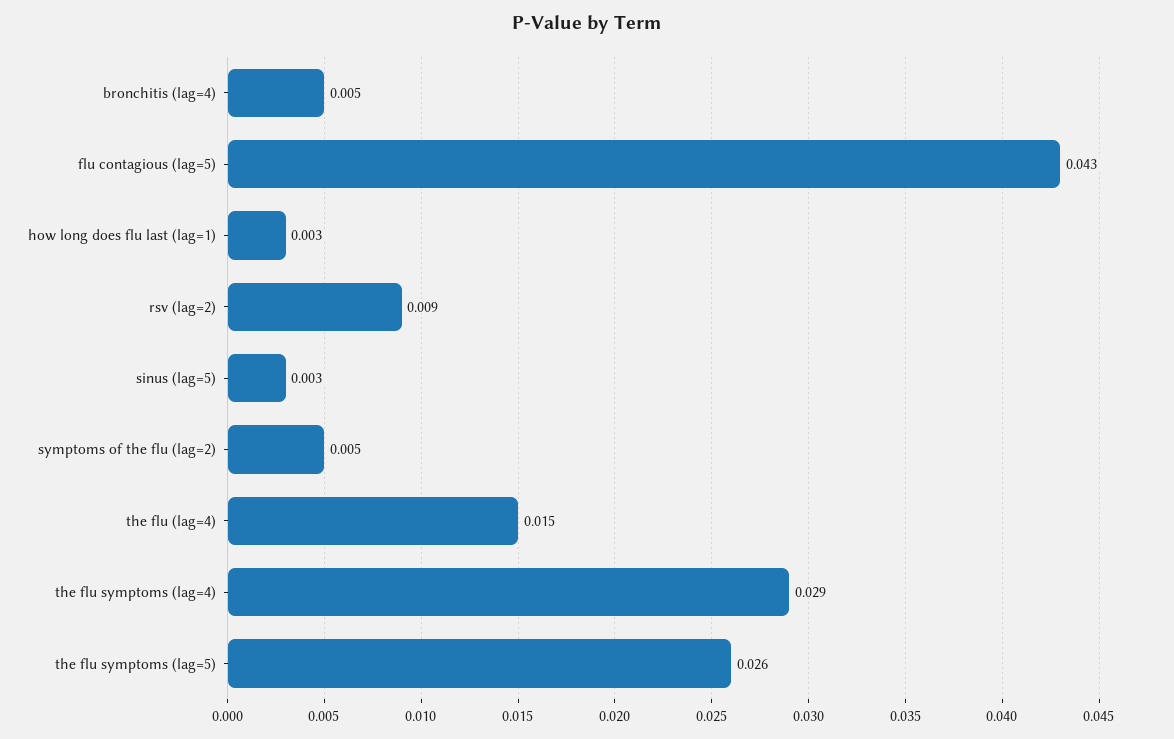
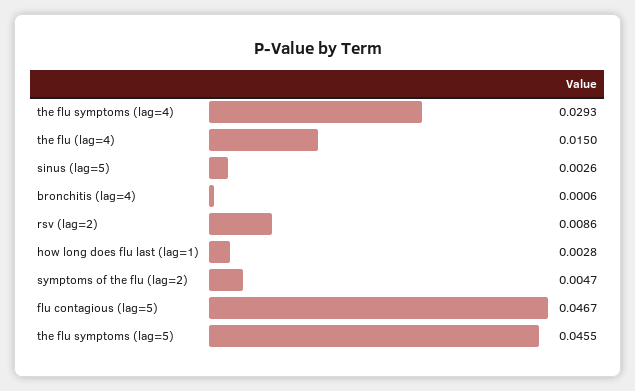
bronchitis (lag=4): 0.005 -> 0.0006
flu contagious (lag=5): 0.043 -> 0.0467
the flu symptoms (lag=5): 0.026 -> 0.0455

